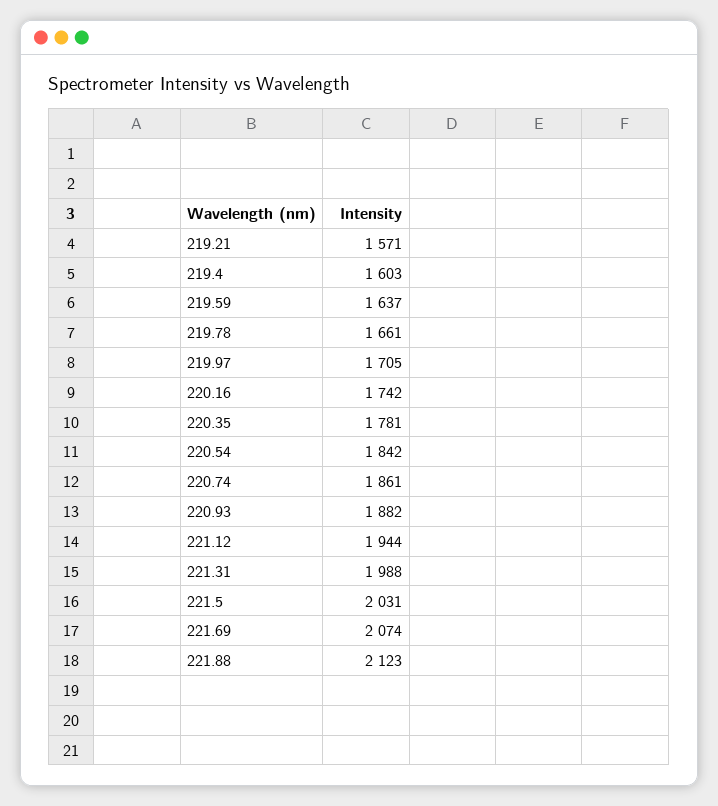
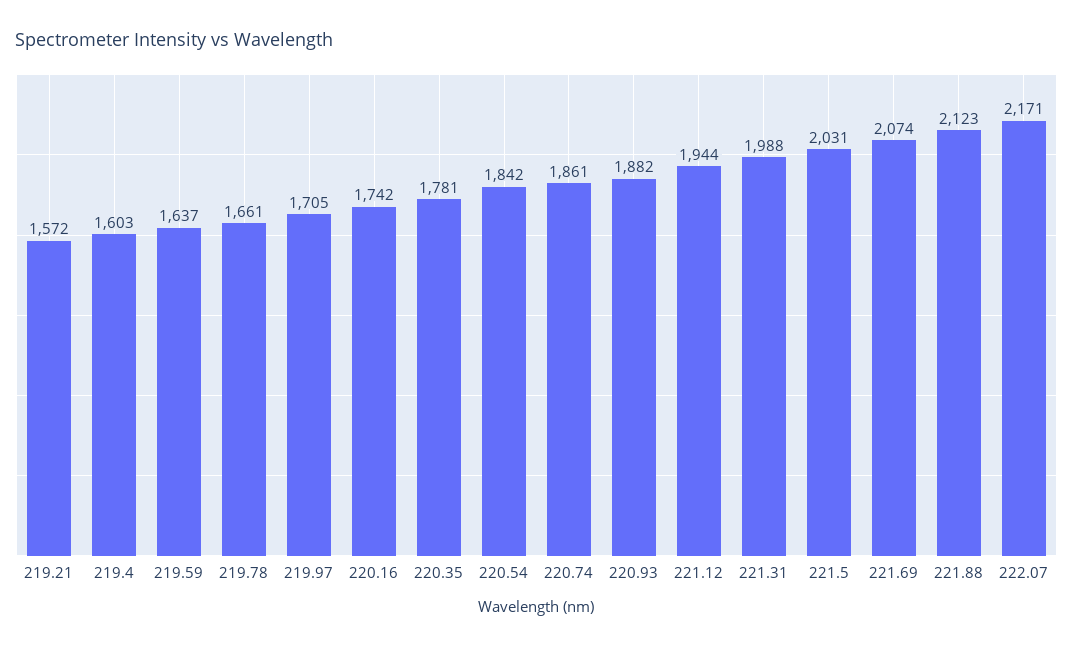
219.21: 1571 -> 1572
222.07: none -> 2171

